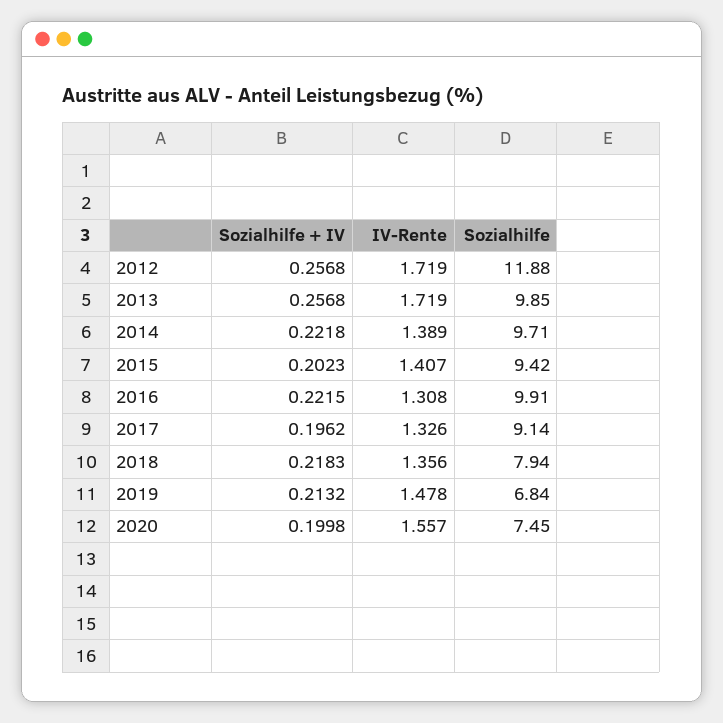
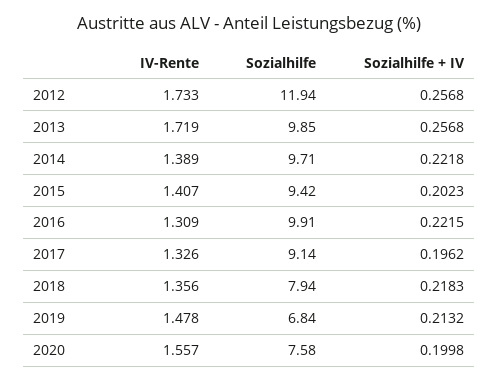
IV-Rente, 2012: 1.719 -> 1.733
Sozialhilfe, 2012: 11.88 -> 11.94
IV-Rente, 2016: 1.308 -> 1.309
Sozialhilfe, 2020: 7.45 -> 7.58

